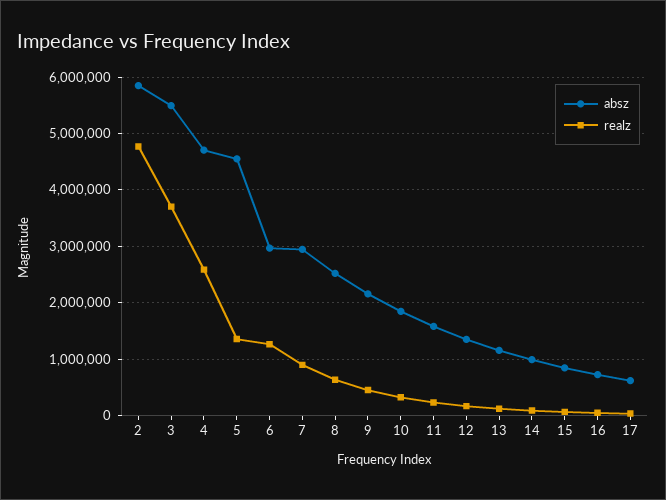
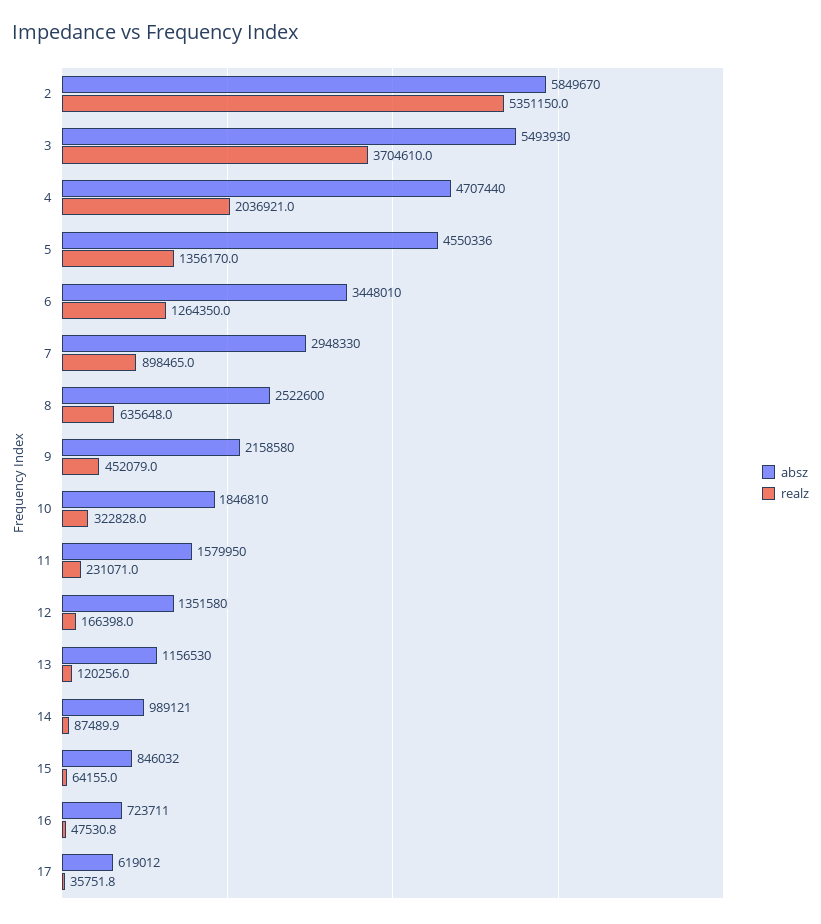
realz, 2: 4800000 -> 5351150
realz, 4: 2600000 -> 2036921
absz, 6: 3000000 -> 3448010

